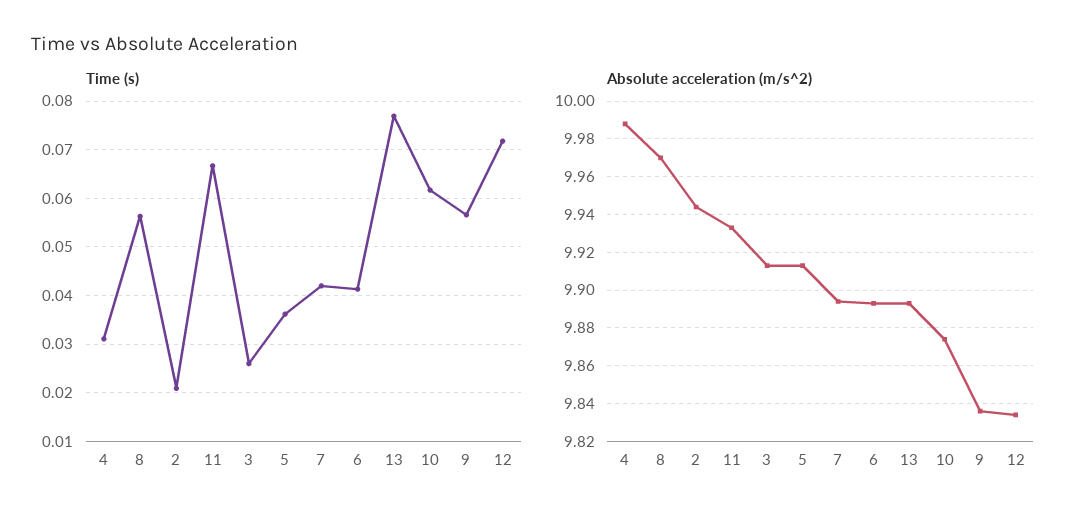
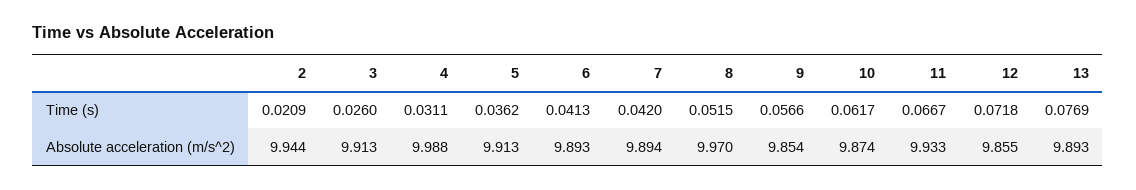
Time (s), 8: 0.056 -> 0.0515
Absolute acceleration (m/s^2), 9: 9.835 -> 9.854
Absolute acceleration (m/s^2), 12: 9.835 -> 9.855

